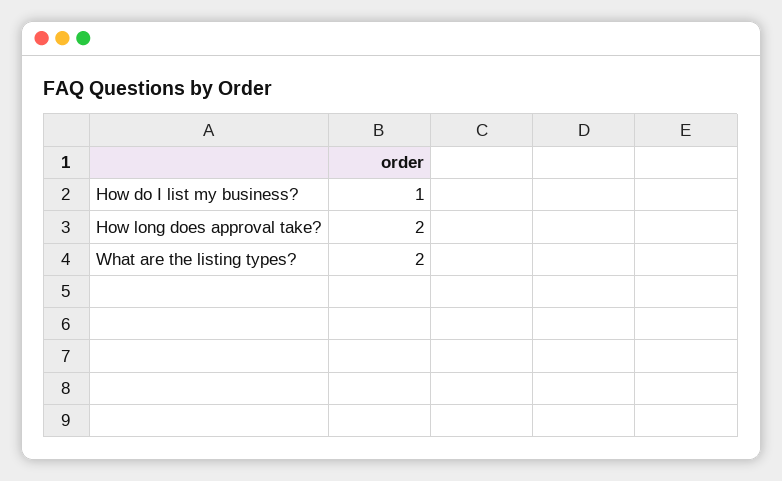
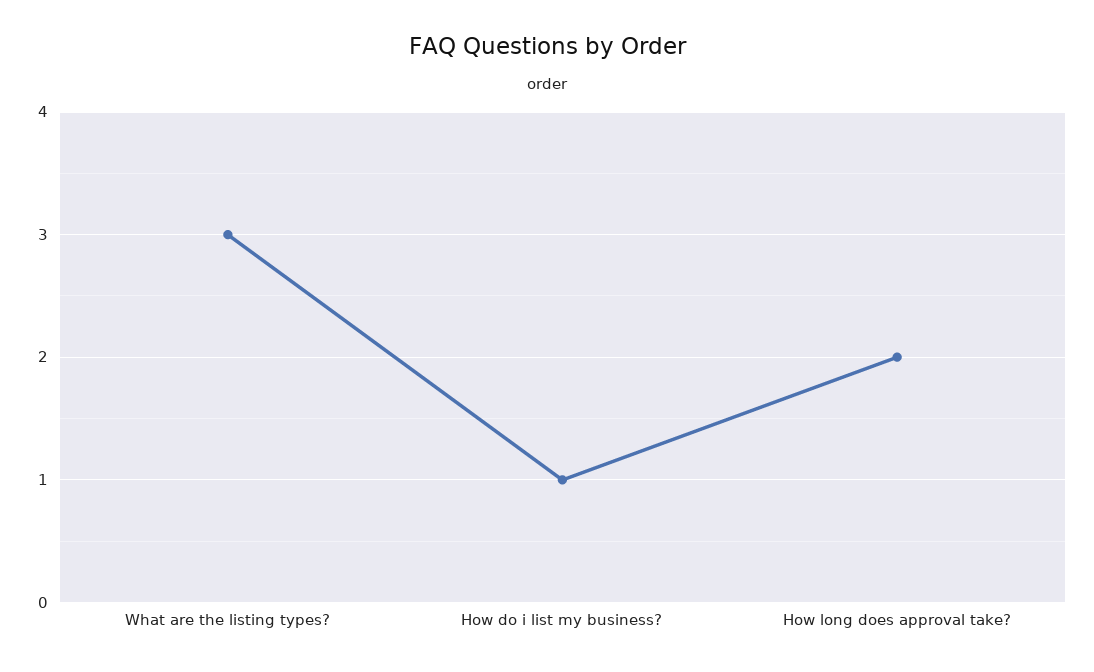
What are the listing types?: 2 -> 3

